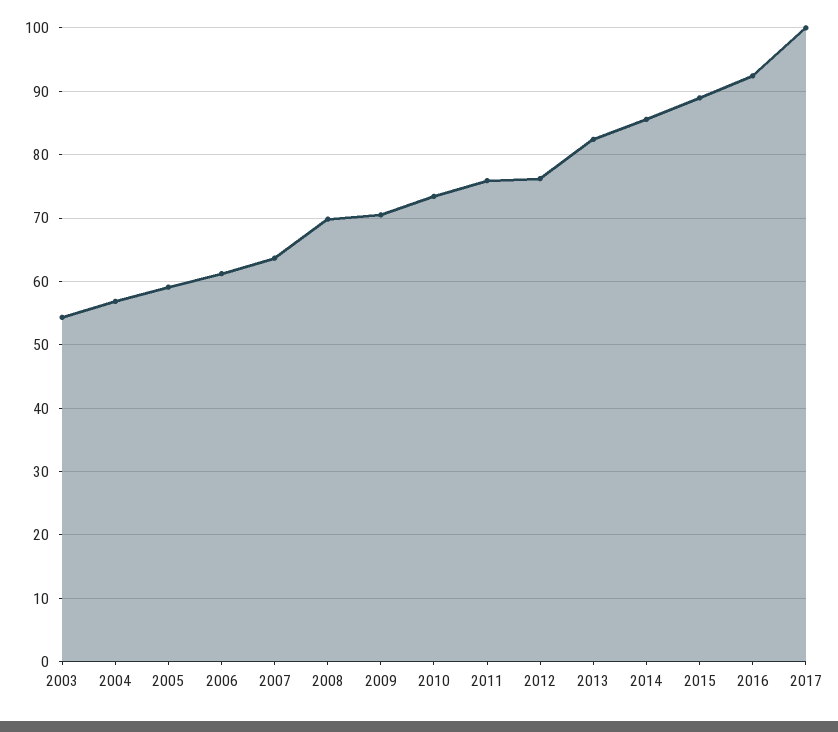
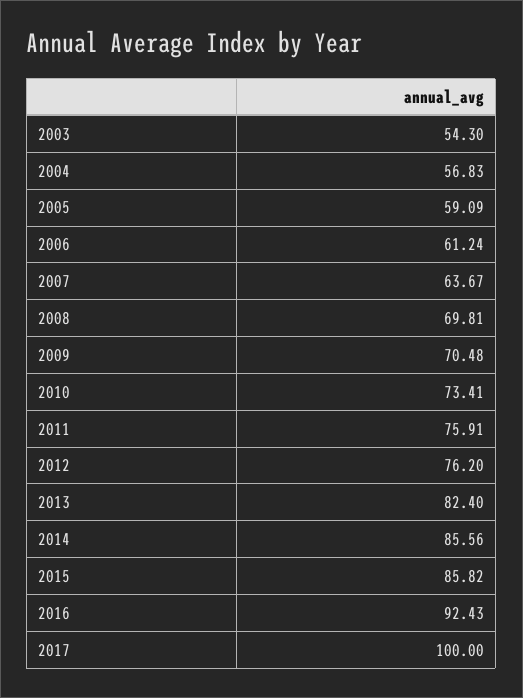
2015: 89 -> 85.82

